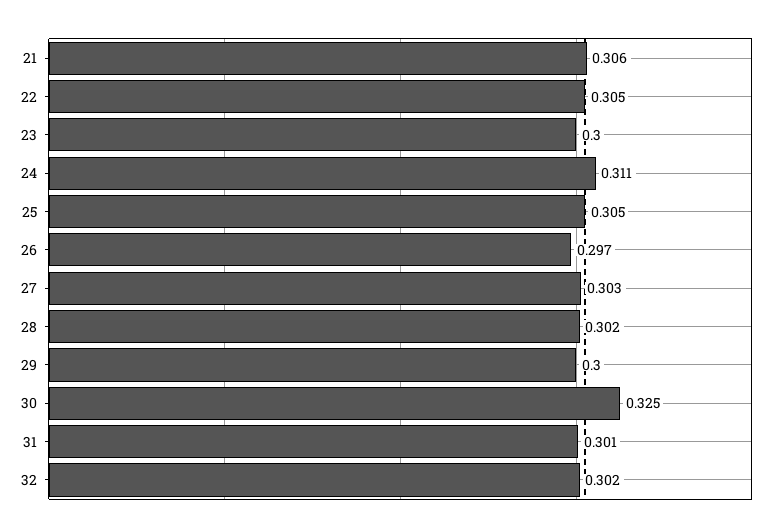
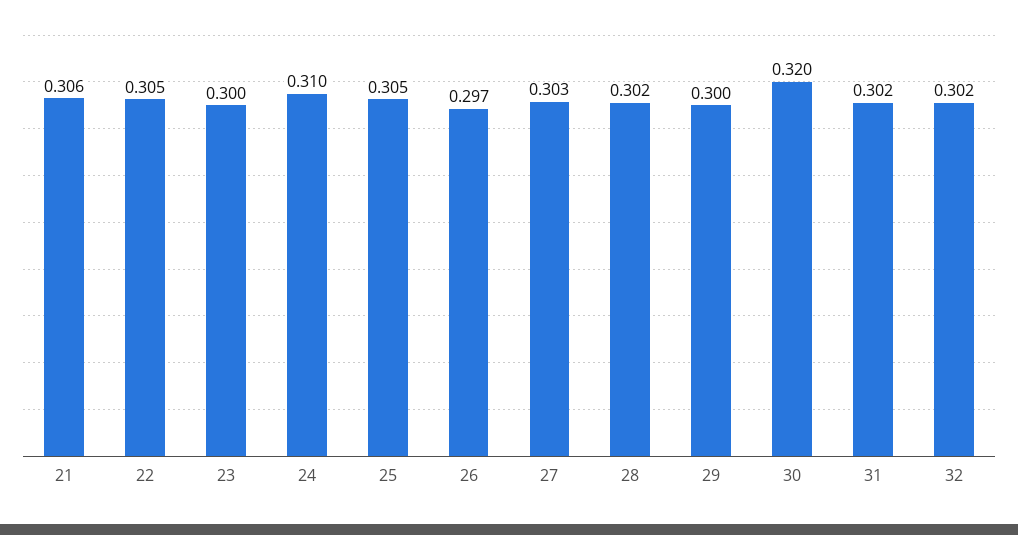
24: 0.311 -> 0.31
30: 0.325 -> 0.32
31: 0.301 -> 0.302

